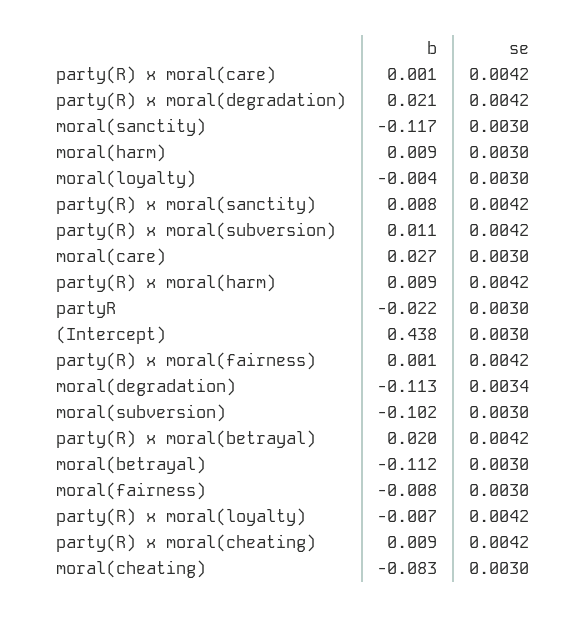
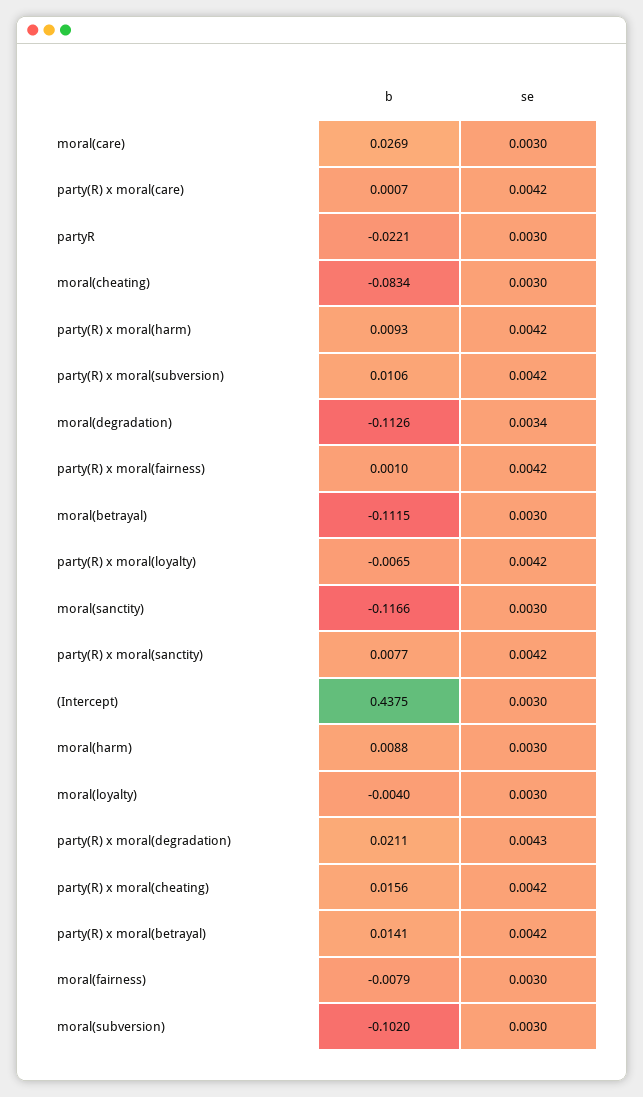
se, party(R) x moral(degradation): 0.0042 -> 0.0043
b, party(R) x moral(betrayal): 0.02 -> 0.0141
b, party(R) x moral(cheating): 0.009 -> 0.0156

